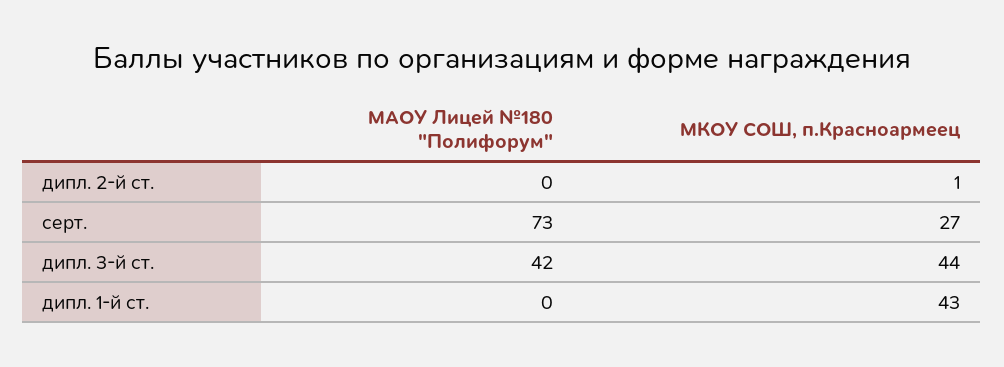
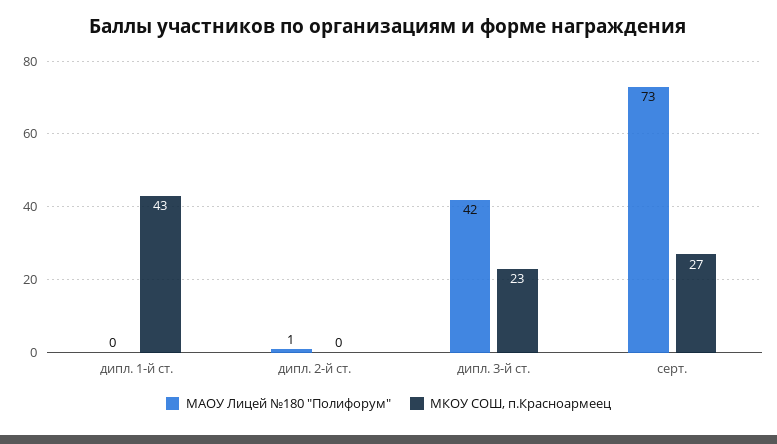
МАОУ Лицей №180 "Полифорум", дипл. 2-й ст.: 0 -> 1
МКОУ СОШ, п.Красноармеец, дипл. 2-й ст.: 1 -> 0
МКОУ СОШ, п.Красноармеец, дипл. 3-й ст.: 44 -> 23

